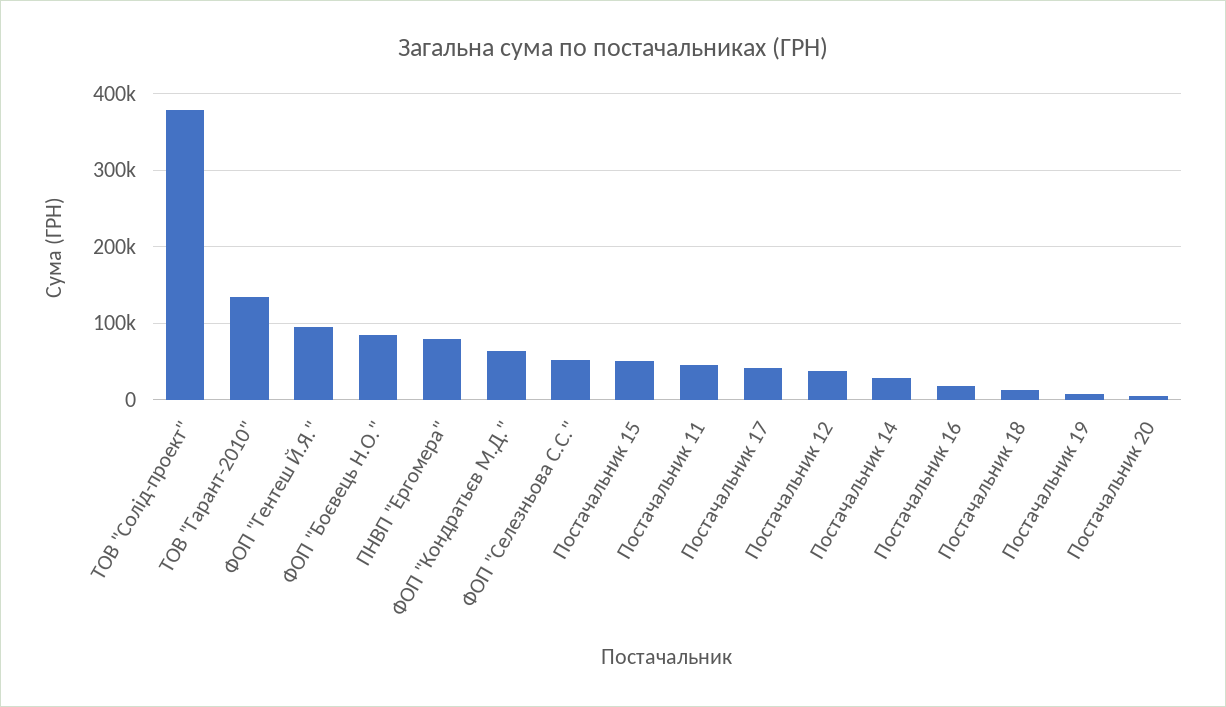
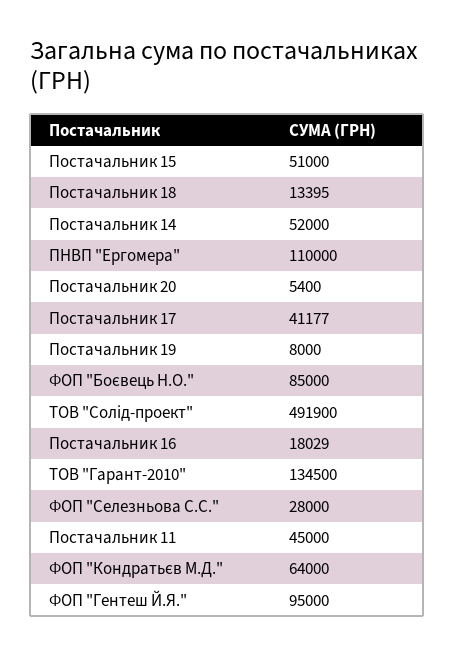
ТОВ "Солід-проект": 380000 -> 491900
ПНВП "Ергомера": 80000 -> 110000
ФОП "Селезньова С.С.": 50000 -> 28000
Постачальник 12: 40000 -> none
Постачальник 14: 30000 -> 52000

